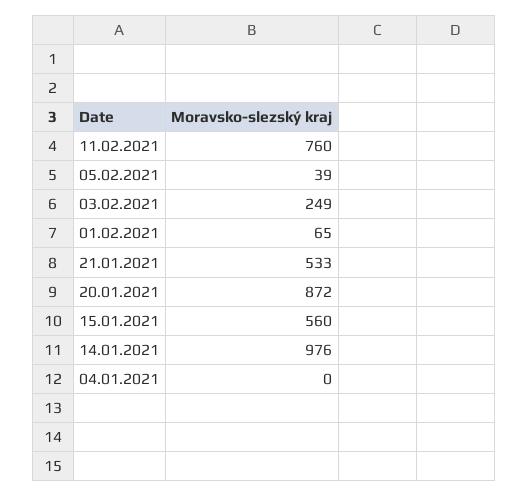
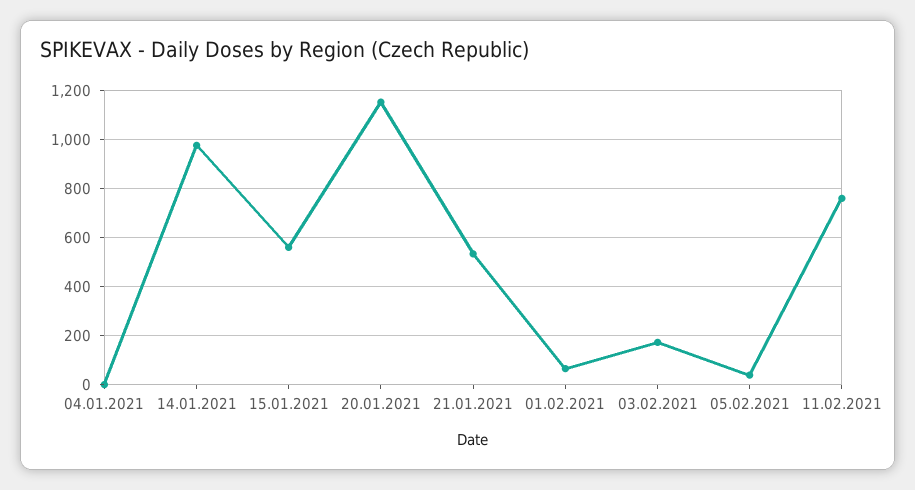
03.02.2021: 249 -> 175
20.01.2021: 872 -> 1150

